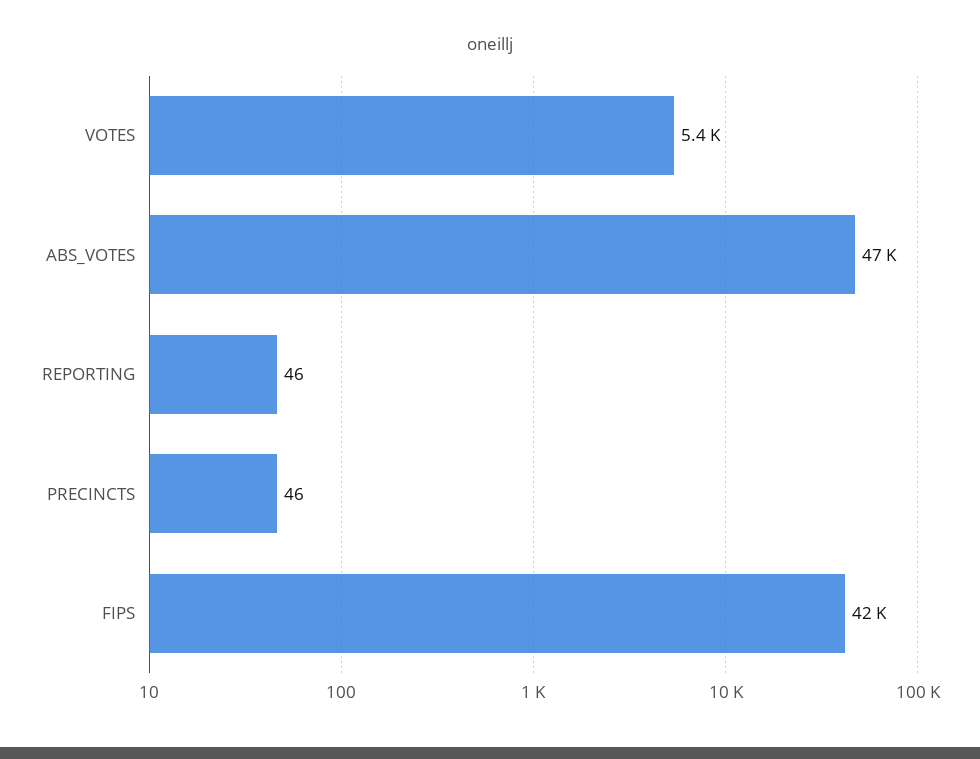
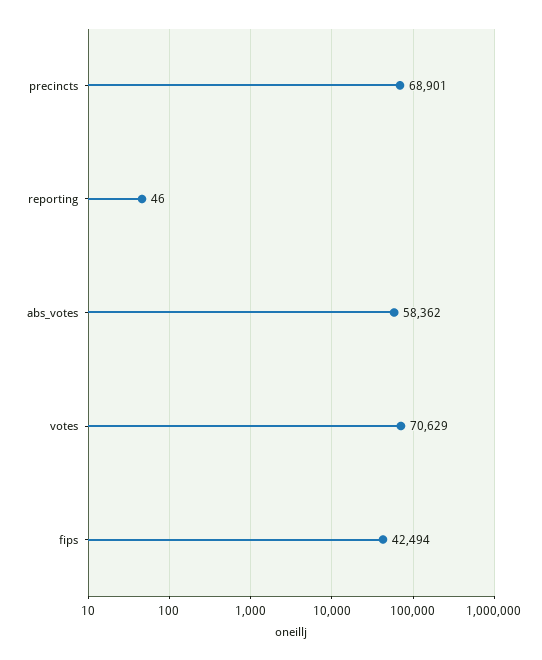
VOTES: 5400 -> 70629
ABS_VOTES: 47000 -> 58362
PRECINCTS: 46 -> 68901

